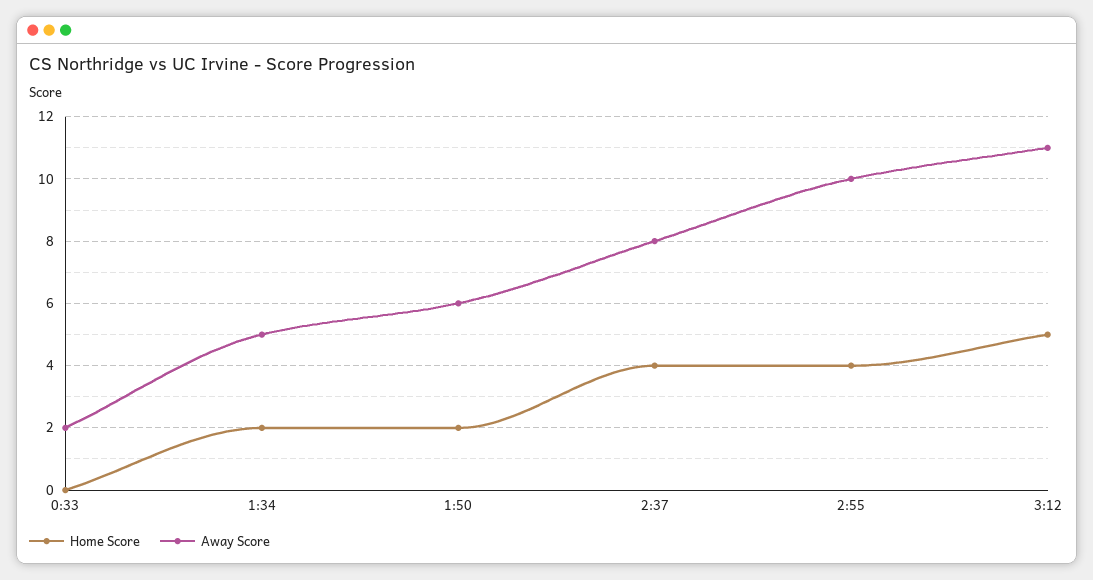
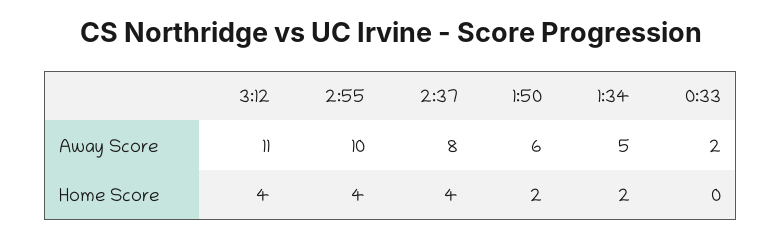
Home Score, 3:12: 5 -> 4

